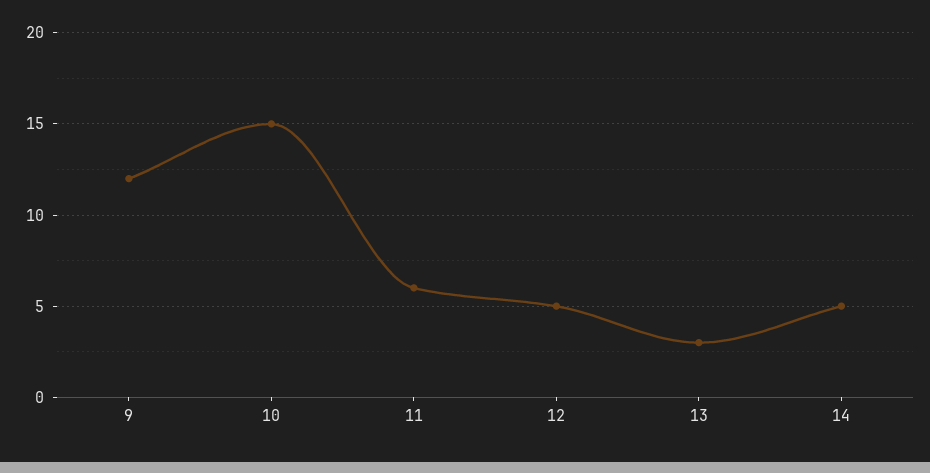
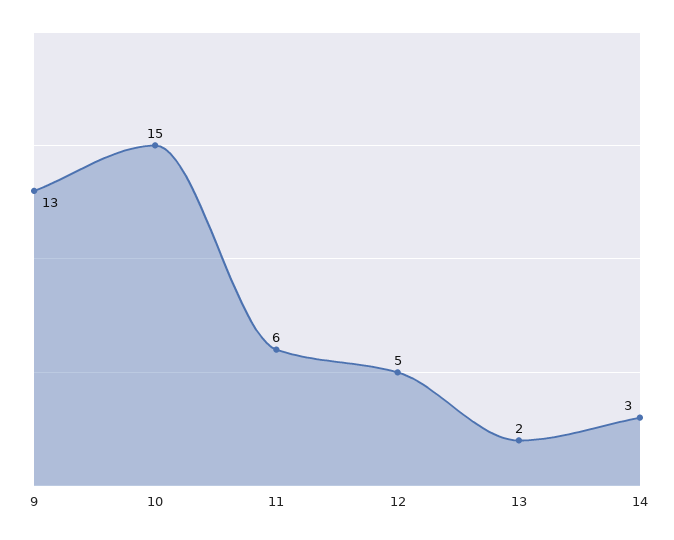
9: 12 -> 13
13: 3 -> 2
14: 5 -> 3

